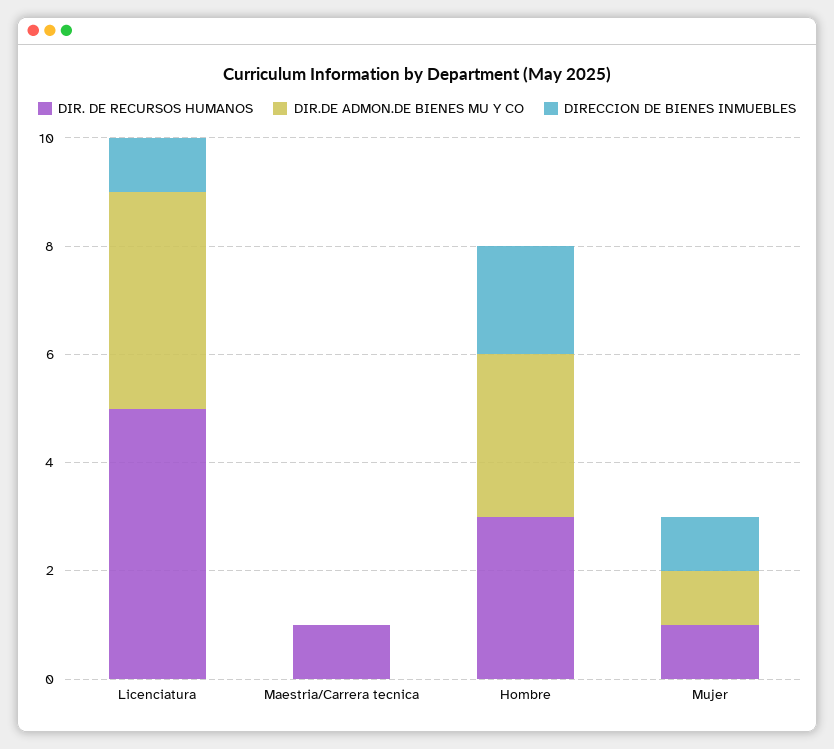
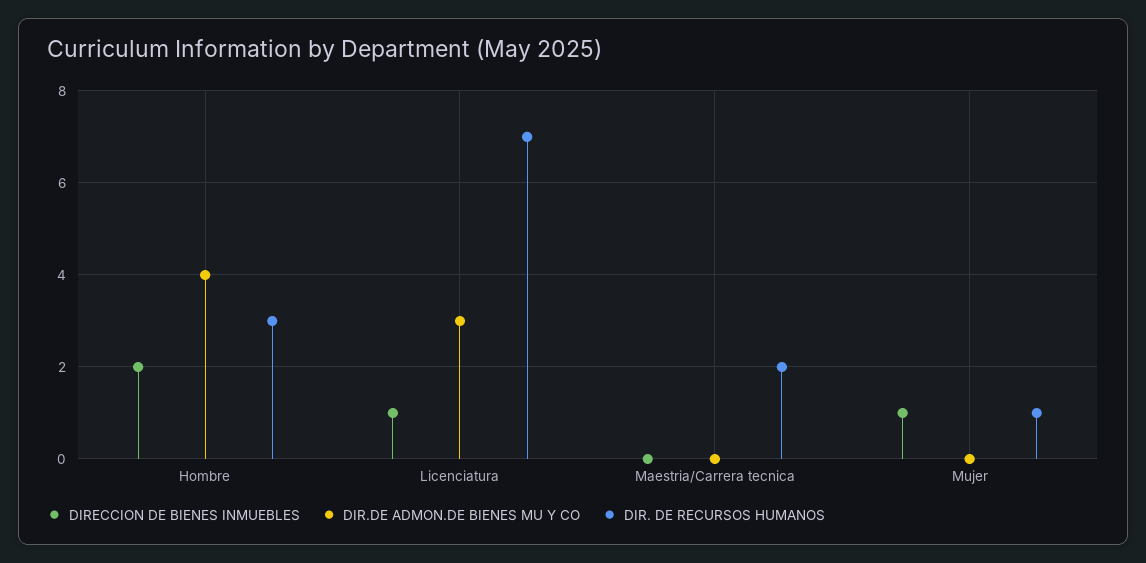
DIR. DE RECURSOS HUMANOS, Licenciatura: 5 -> 7
DIR.DE ADMON.DE BIENES MU Y CO, Licenciatura: 4 -> 3
DIR. DE RECURSOS HUMANOS, Maestria/Carrera tecnica: 1 -> 2
DIR.DE ADMON.DE BIENES MU Y CO, Hombre: 3 -> 4
DIR.DE ADMON.DE BIENES MU Y CO, Mujer: 1 -> 0

